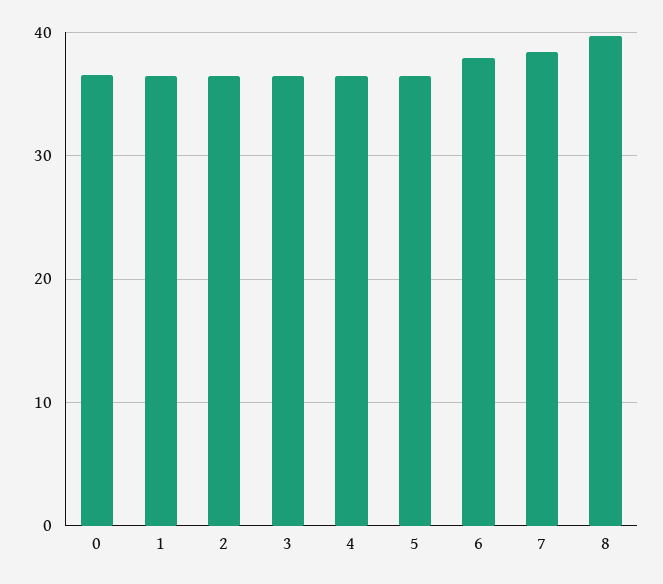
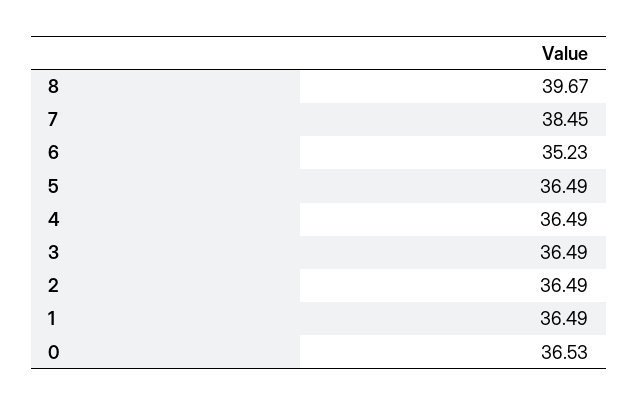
6: 38 -> 35.23

